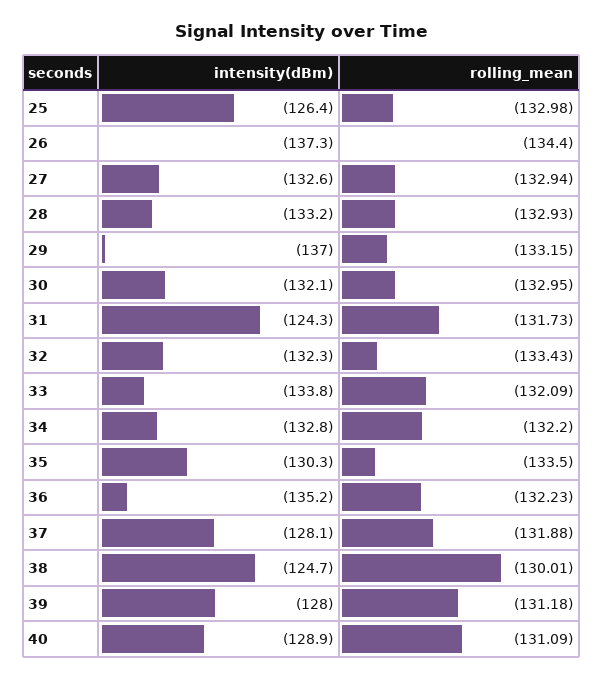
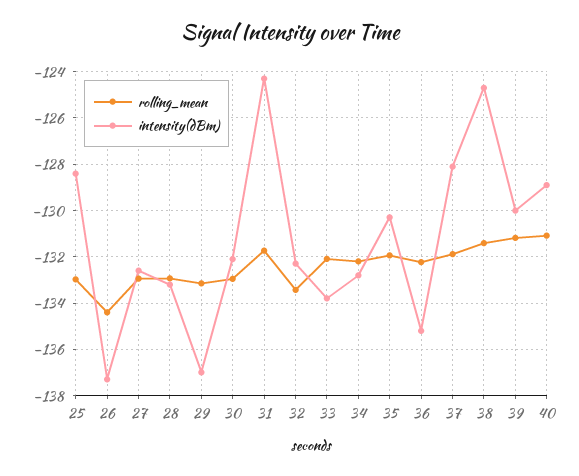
intensity(dBm), 25: -126.4 -> -128.5
rolling_mean, 35: -133.5 -> -132
rolling_mean, 38: -130.01 -> -131.5
intensity(dBm), 39: -128 -> -130

